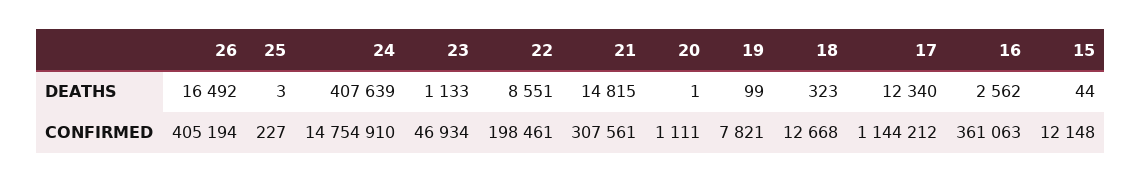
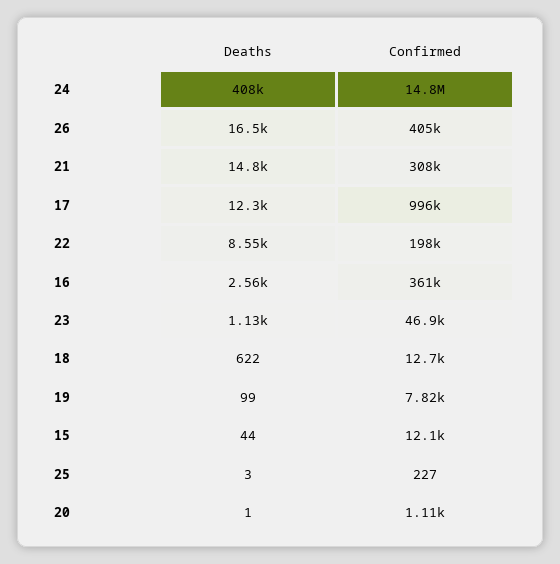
18, DEATHS: 323 -> 622
17, CONFIRMED: 1144212 -> 996000

